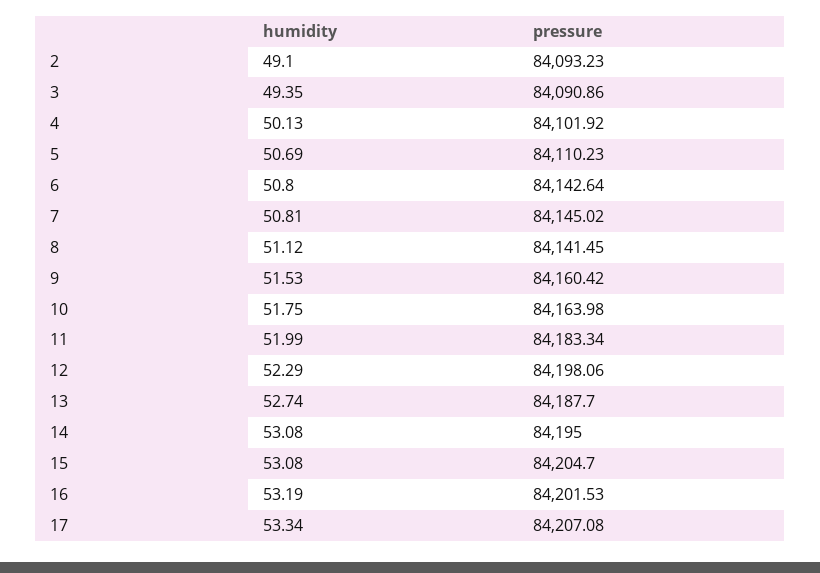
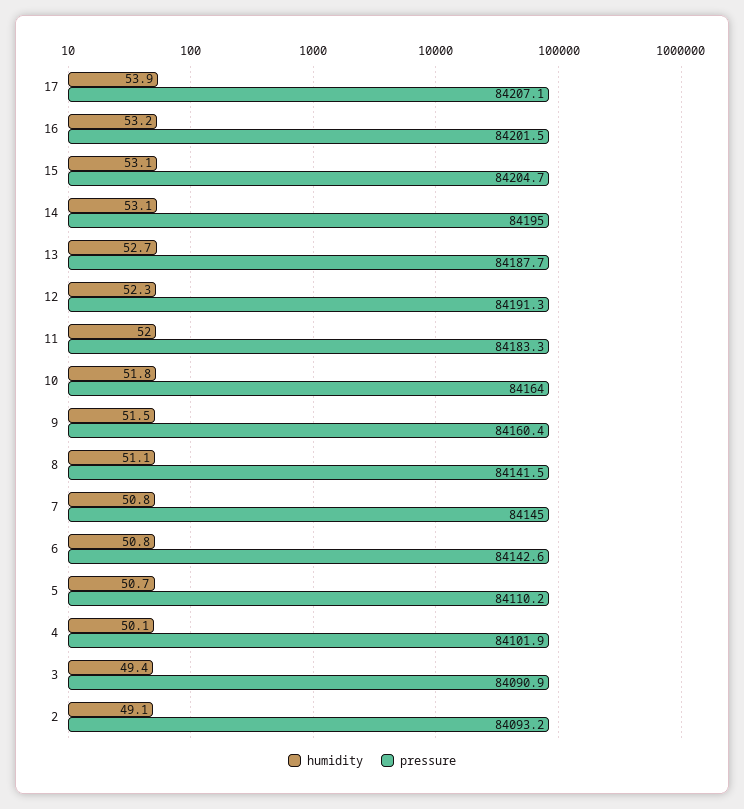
pressure, 12: 84198.06 -> 84191.3
humidity, 17: 53.34 -> 53.9

